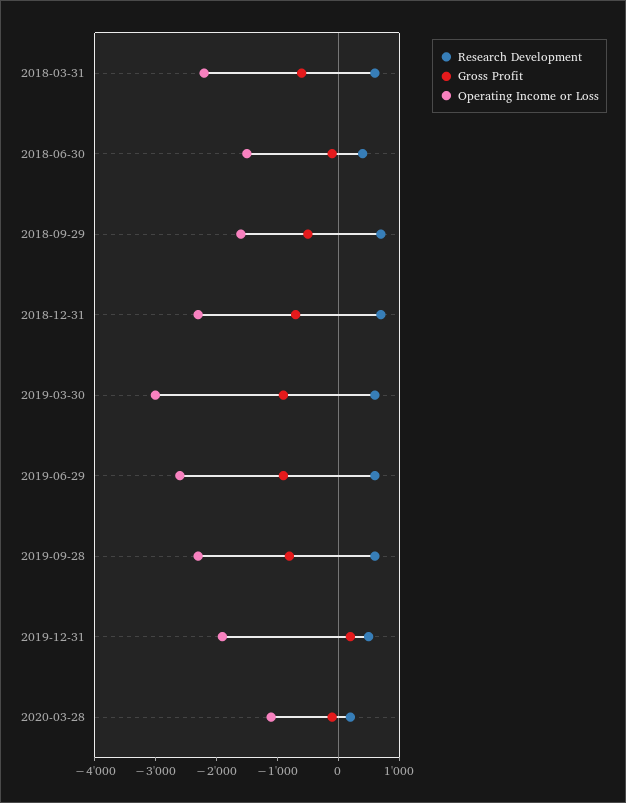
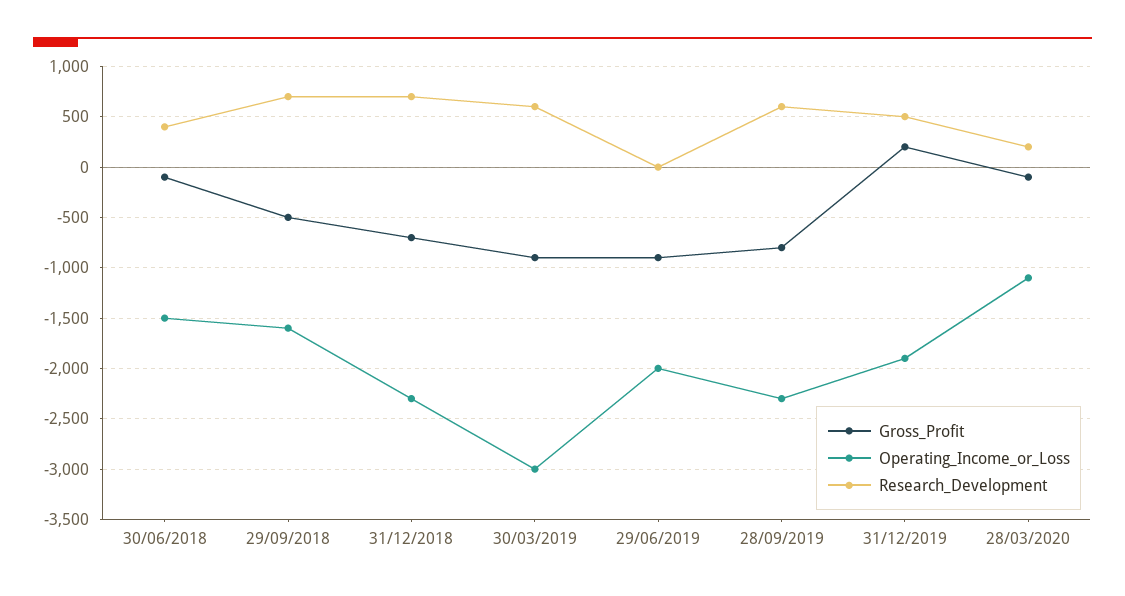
Research Development, 2018-03-31: 600 -> none
Gross Profit, 2018-03-31: -600 -> none
Operating Income or Loss, 2018-03-31: -2200 -> none
Research Development, 2019-06-29: 600 -> 0
Operating Income or Loss, 2019-06-29: -2600 -> -2000

